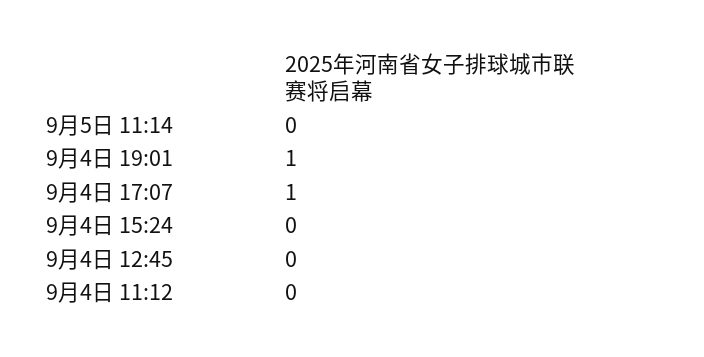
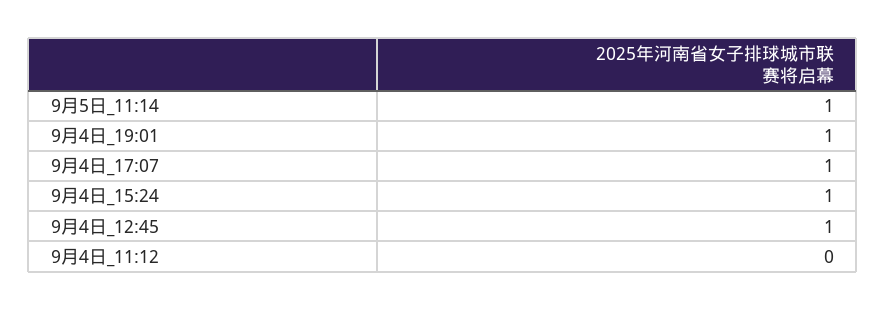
9月5日 11:14: 0 -> 1
9月4日 15:24: 0 -> 1
9月4日 12:45: 0 -> 1

